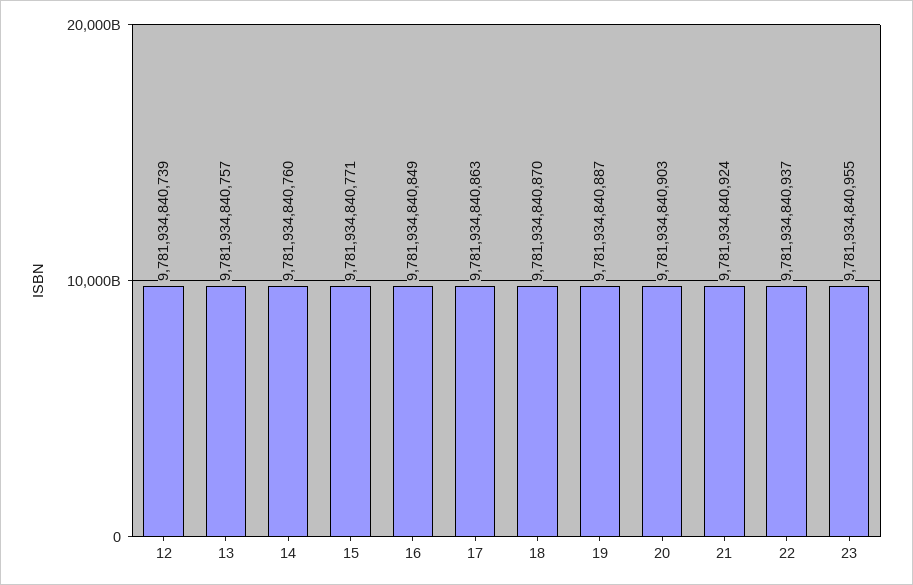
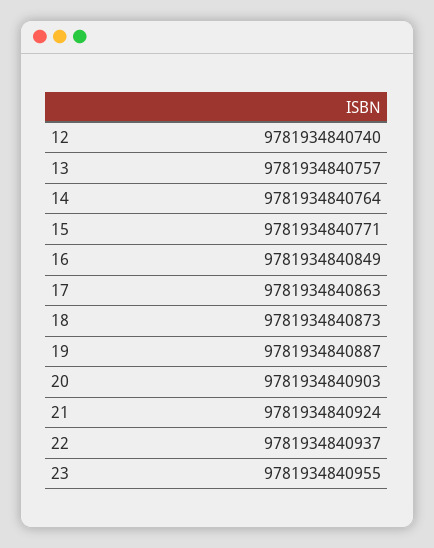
12: 9781934840739 -> 9781934840740
14: 9781934840760 -> 9781934840764
18: 9781934840870 -> 9781934840873

